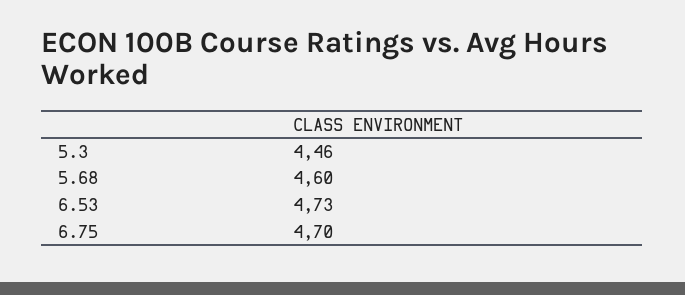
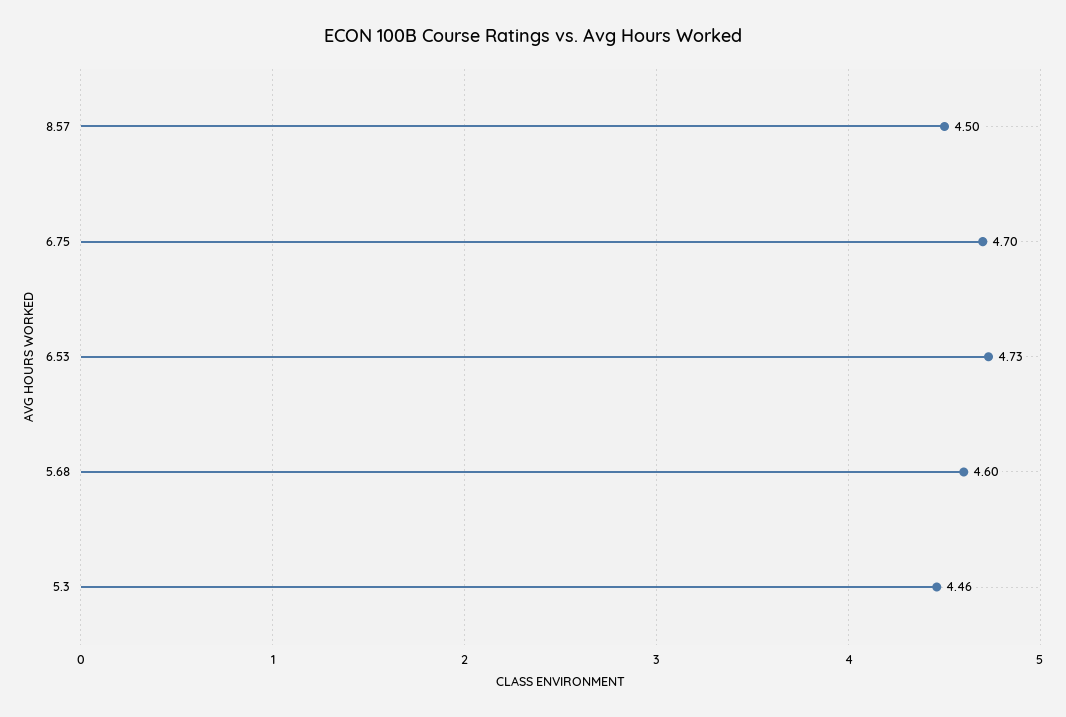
8.57: none -> 4.5

